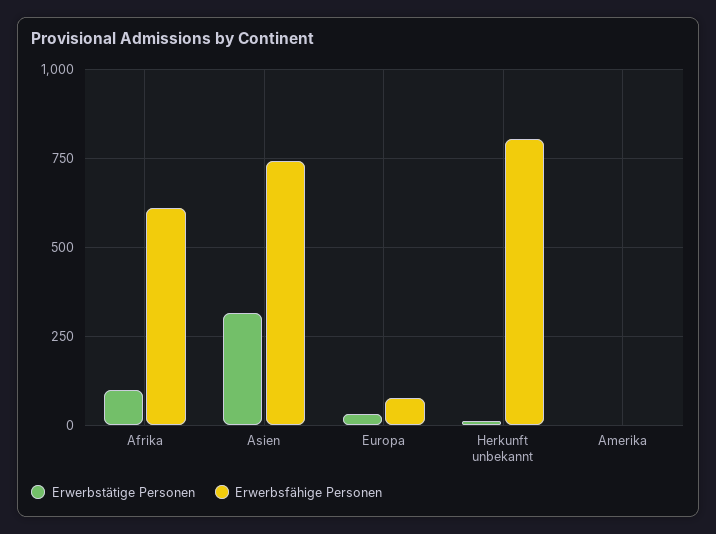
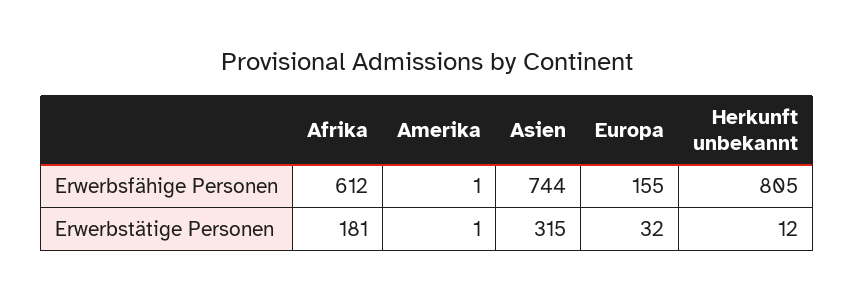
Erwerbstätige Personen, Afrika: 100 -> 181
Erwerbsfähige Personen, Europa: 75 -> 155

